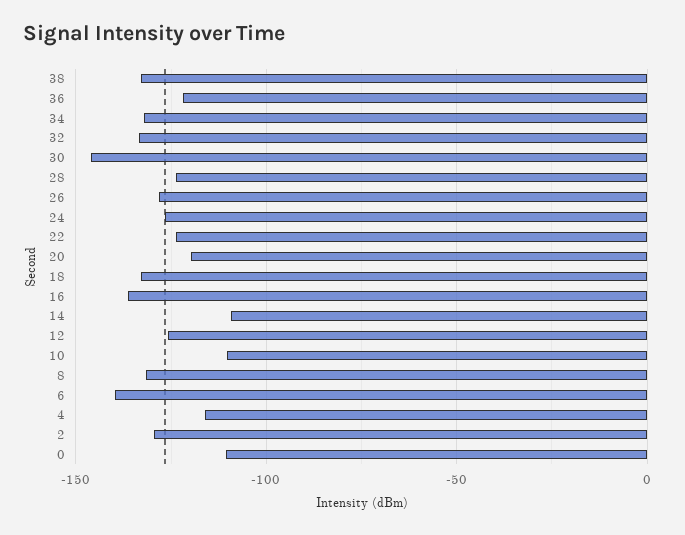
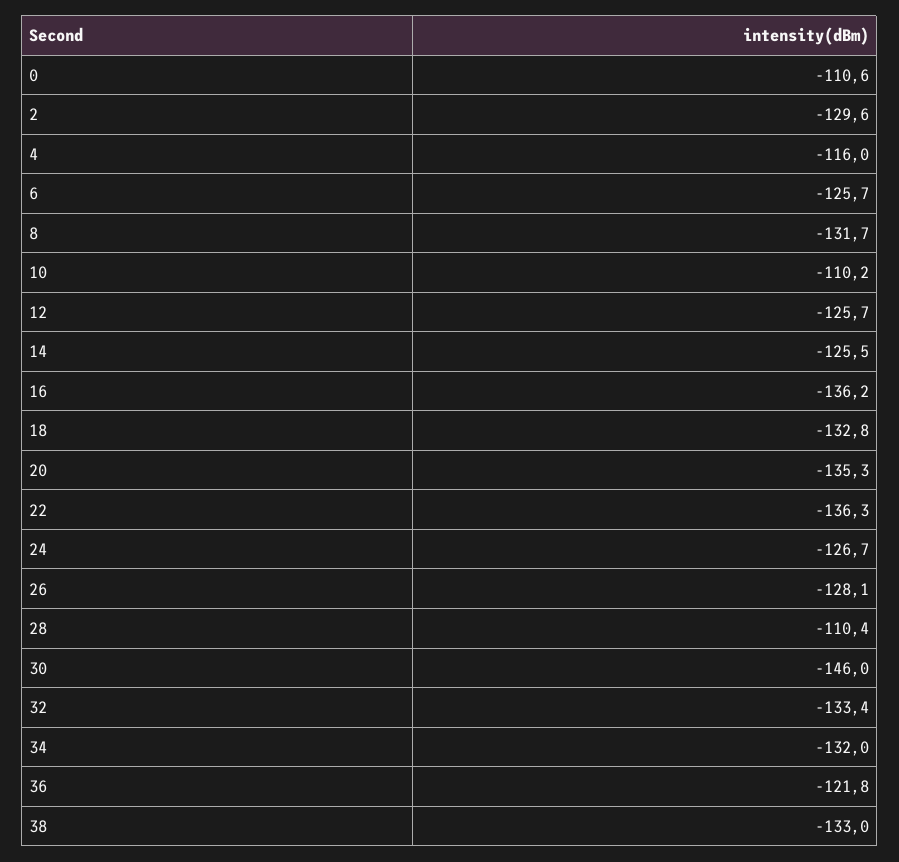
28: -125 -> -110.4
22: -125 -> -136.3
20: -120 -> -135.3
14: -110 -> -125.5
6: -140 -> -125.7

